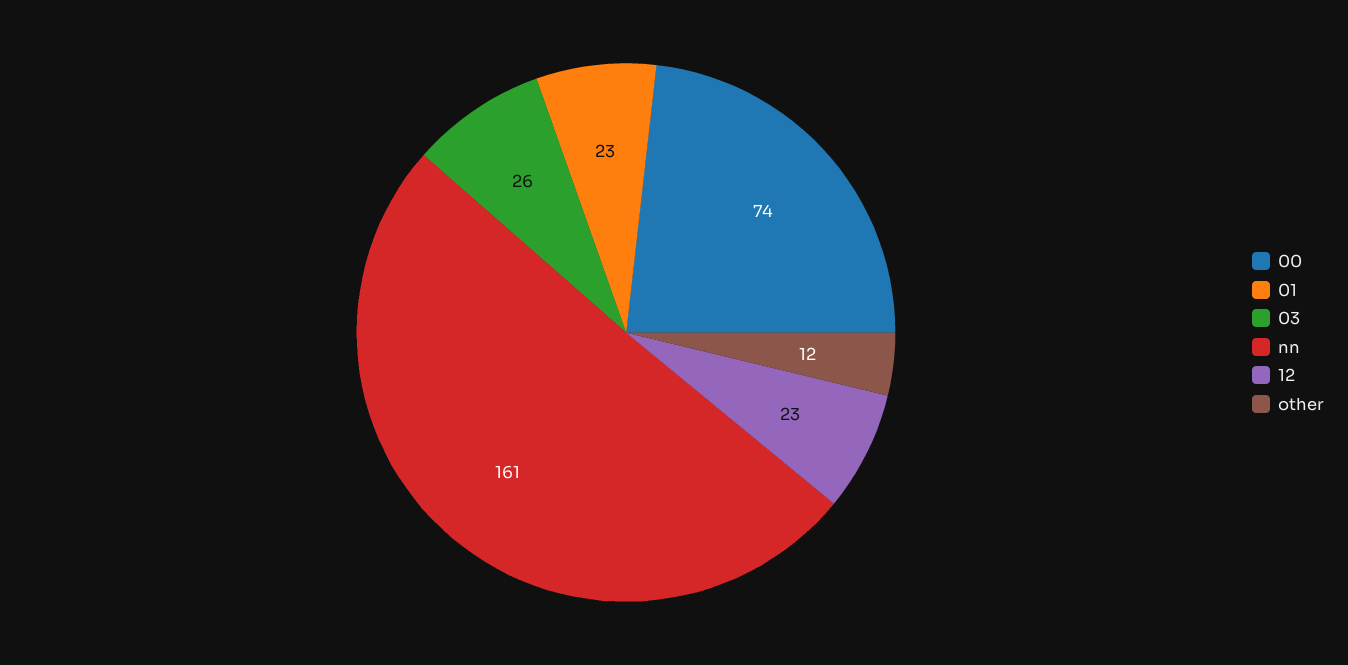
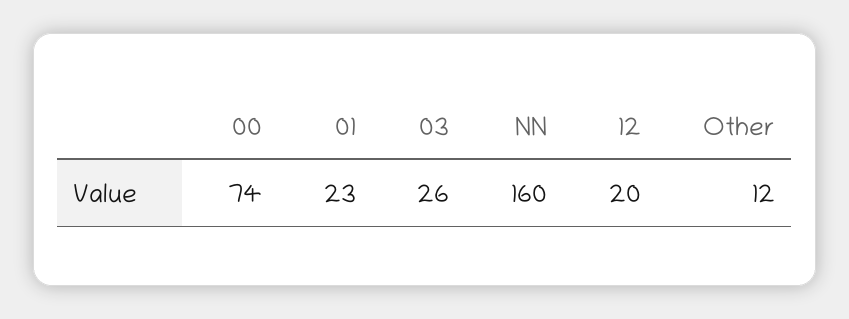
nn: 161 -> 160
12: 23 -> 20

